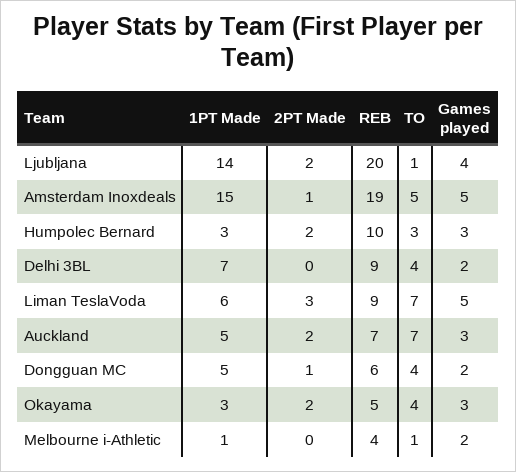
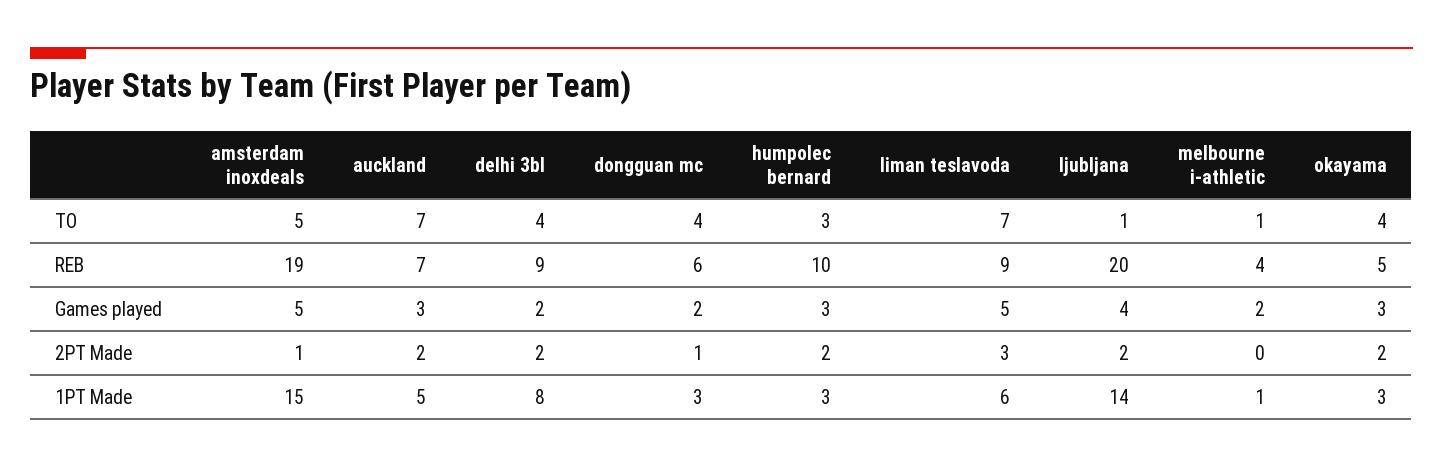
1PT Made, Delhi 3BL: 7 -> 8
2PT Made, Delhi 3BL: 0 -> 2
1PT Made, Dongguan MC: 5 -> 3

